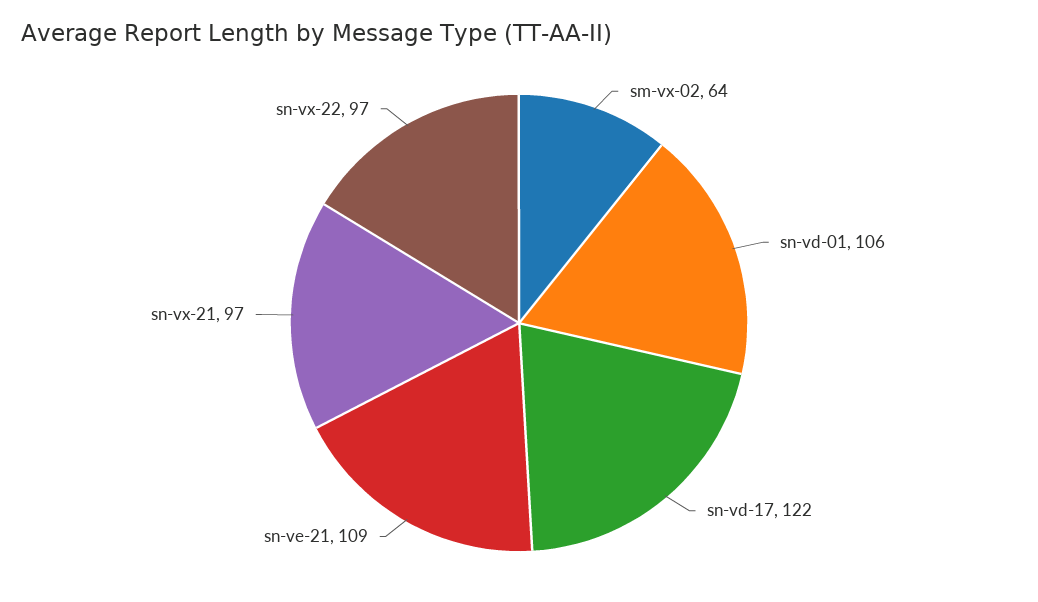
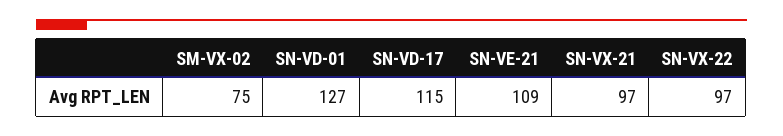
sm-vx-02: 64 -> 75
sn-vd-01: 106 -> 127
sn-vd-17: 122 -> 115

